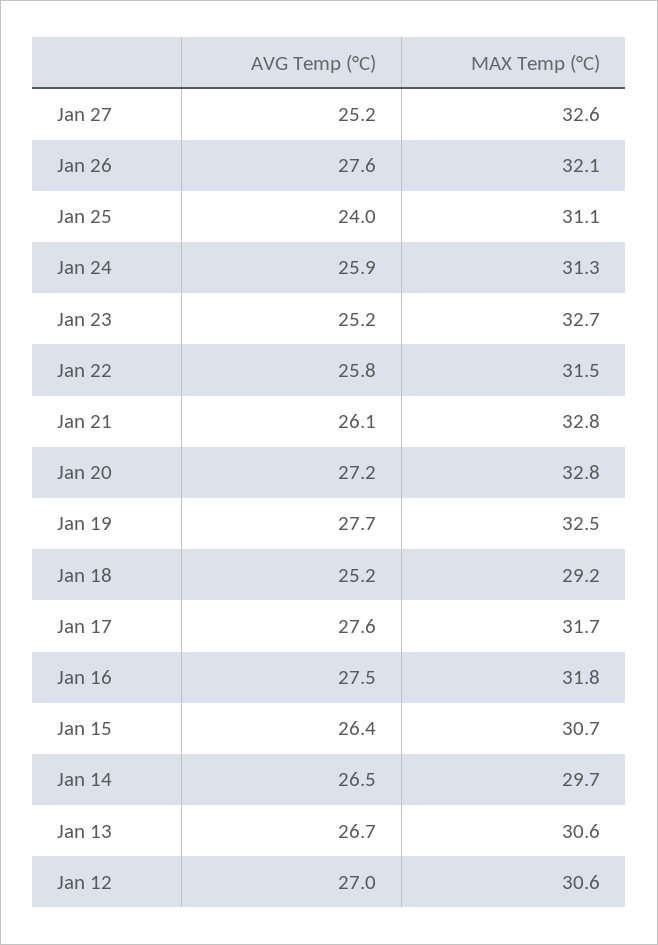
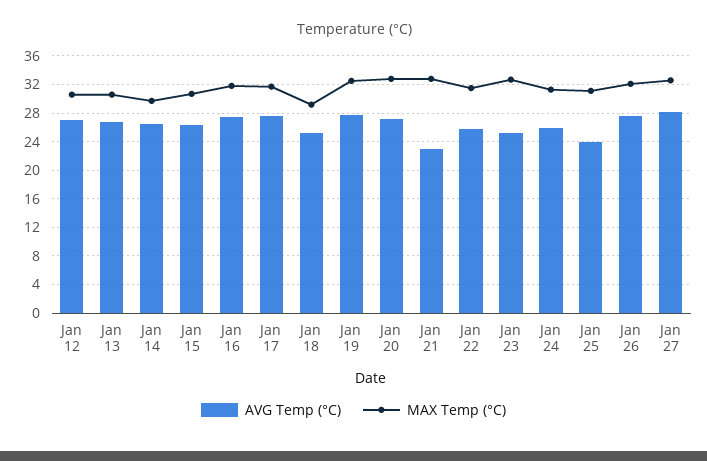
AVG Temp (°C), Jan 27: 25.2 -> 28
AVG Temp (°C), Jan 21: 26.1 -> 23

